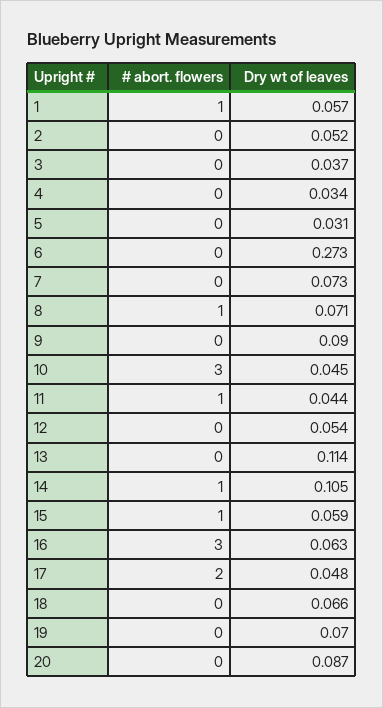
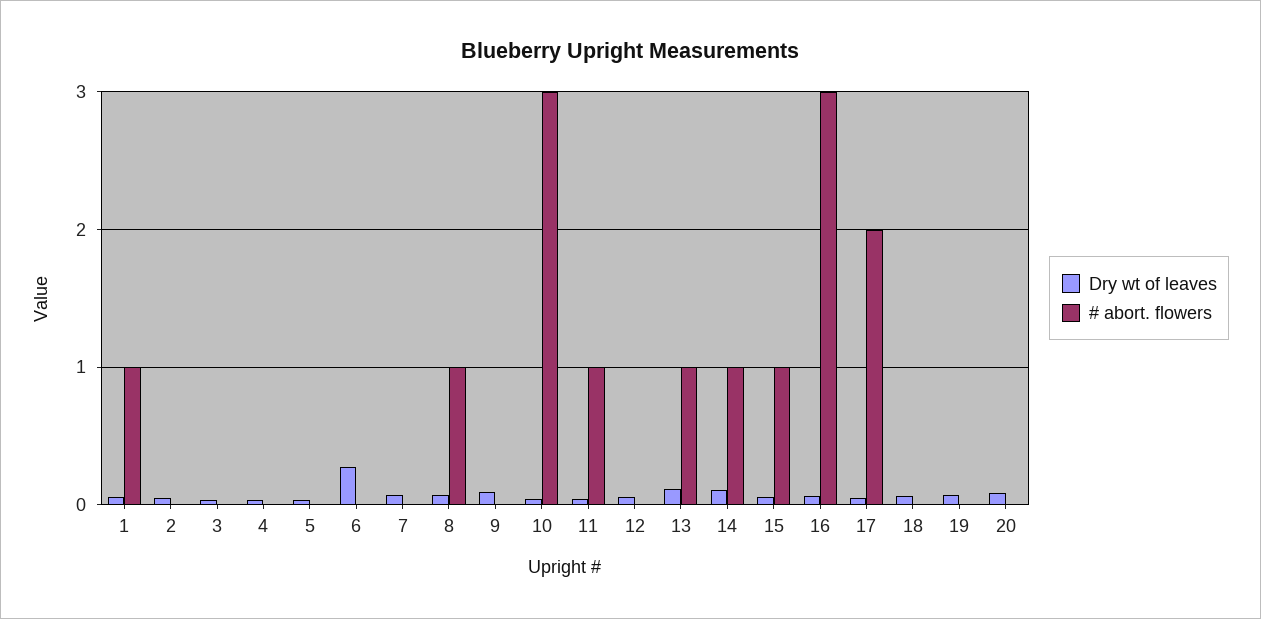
# abort. flowers, 13: 0 -> 1

